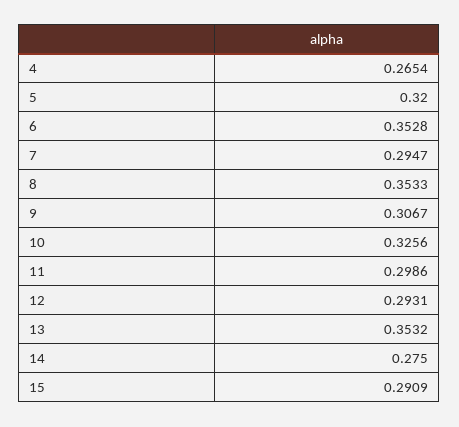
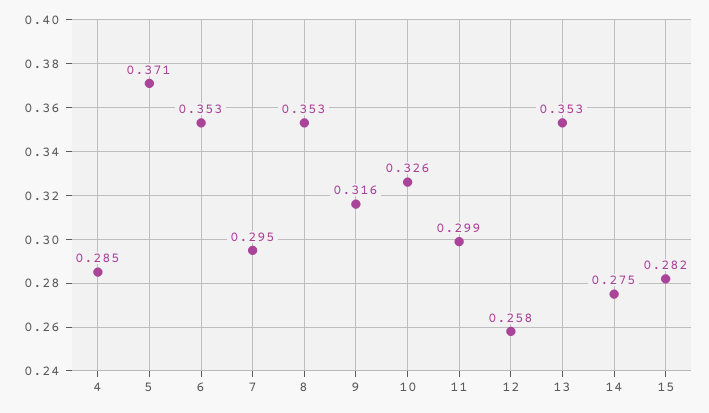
4: 0.2654 -> 0.285
5: 0.32 -> 0.371
9: 0.3067 -> 0.316
12: 0.2931 -> 0.258
15: 0.2909 -> 0.282

